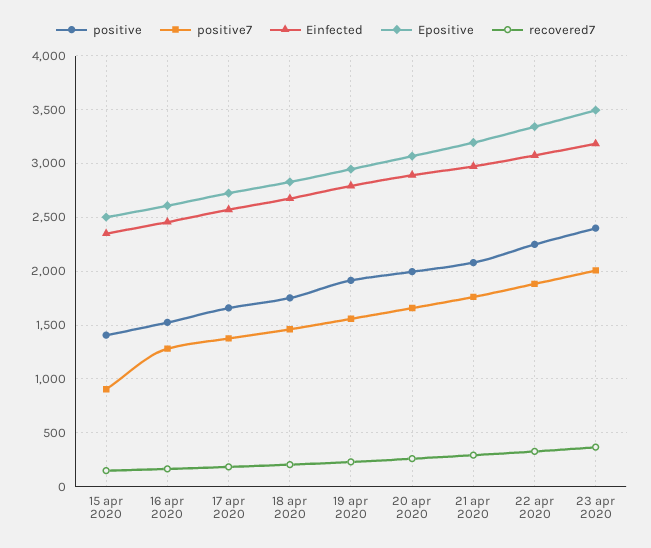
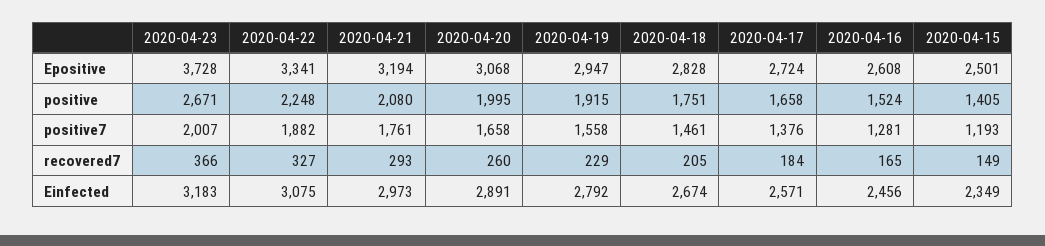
positive7, 15 apr 2020: 900 -> 1193
positive, 23 apr 2020: 2400 -> 2671
Epositive, 23 apr 2020: 3500 -> 3728

